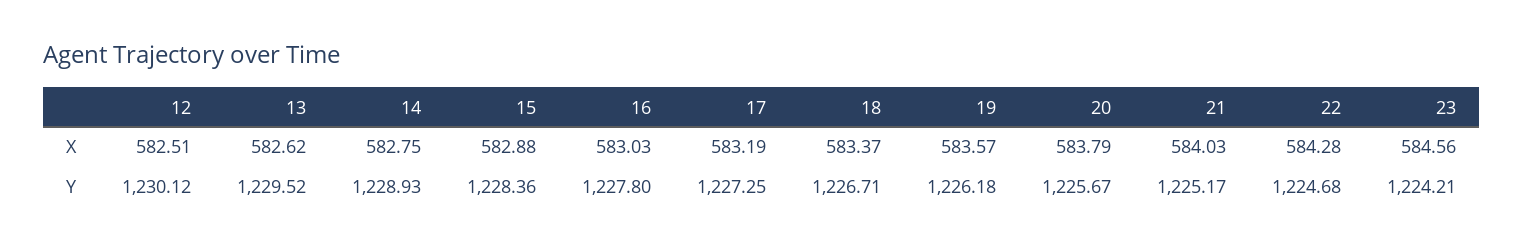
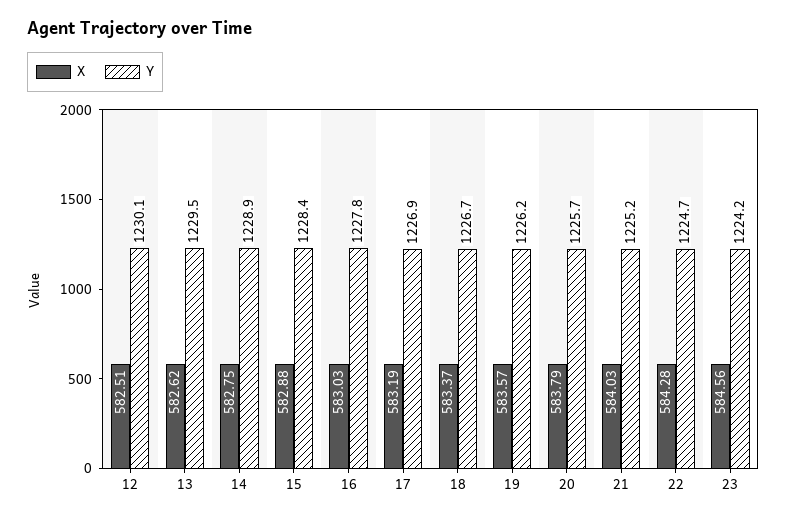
Y, 17: 1227.25 -> 1226.9

